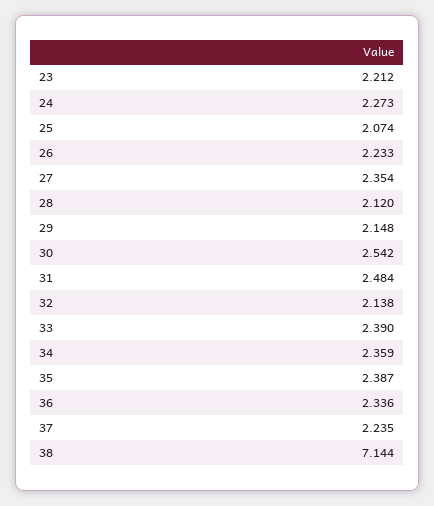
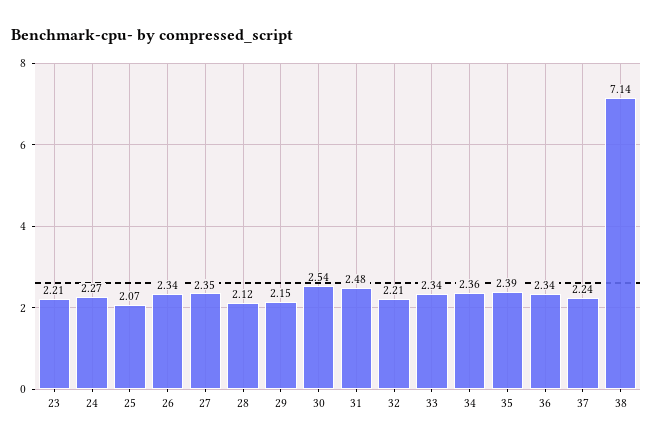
26: 2.233 -> 2.34
32: 2.138 -> 2.21
33: 2.39 -> 2.34

